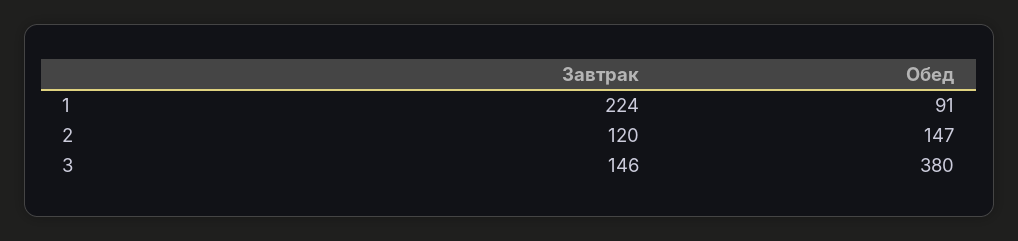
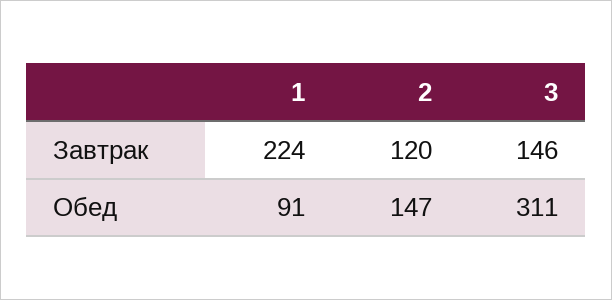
Обед, 3: 380 -> 311

